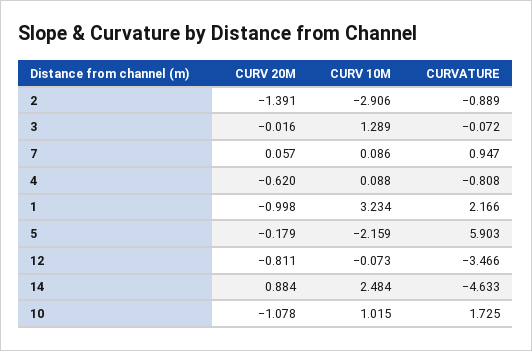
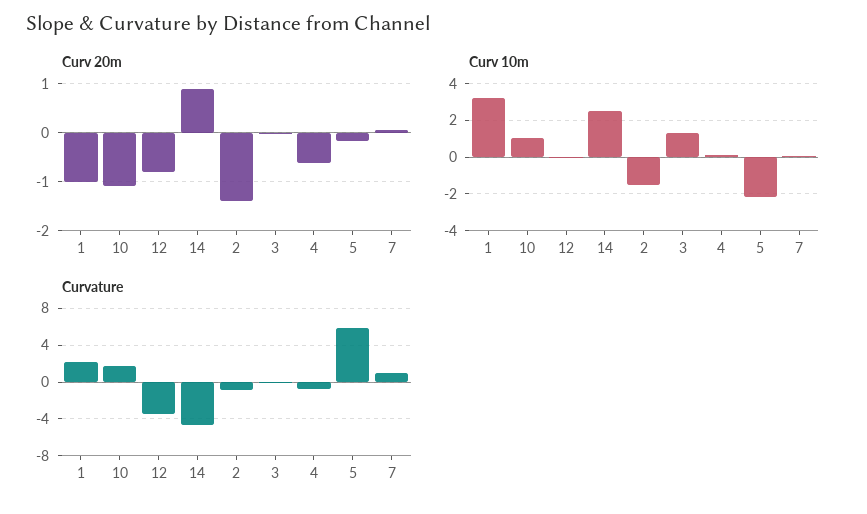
CURV 10M, 2: -2.906 -> -1.5

